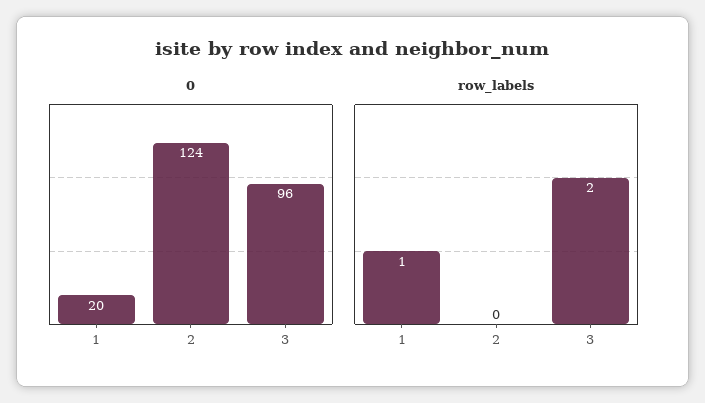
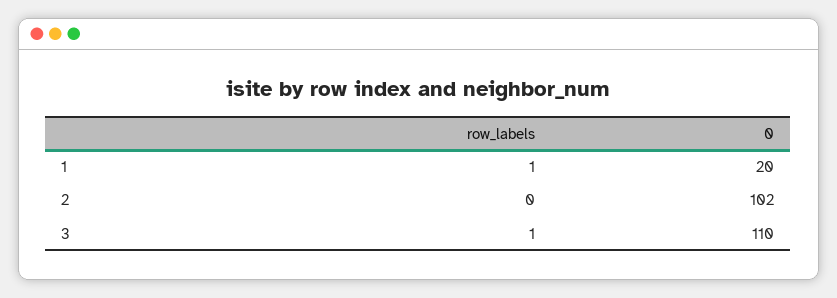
0, 2: 124 -> 102
0, 3: 96 -> 110
row_labels, 3: 2 -> 1

